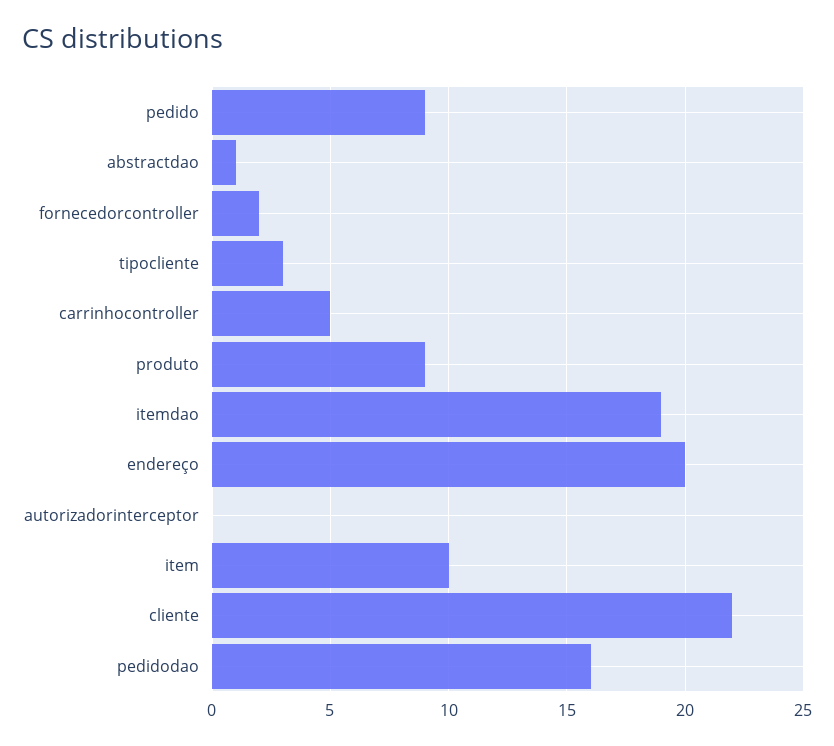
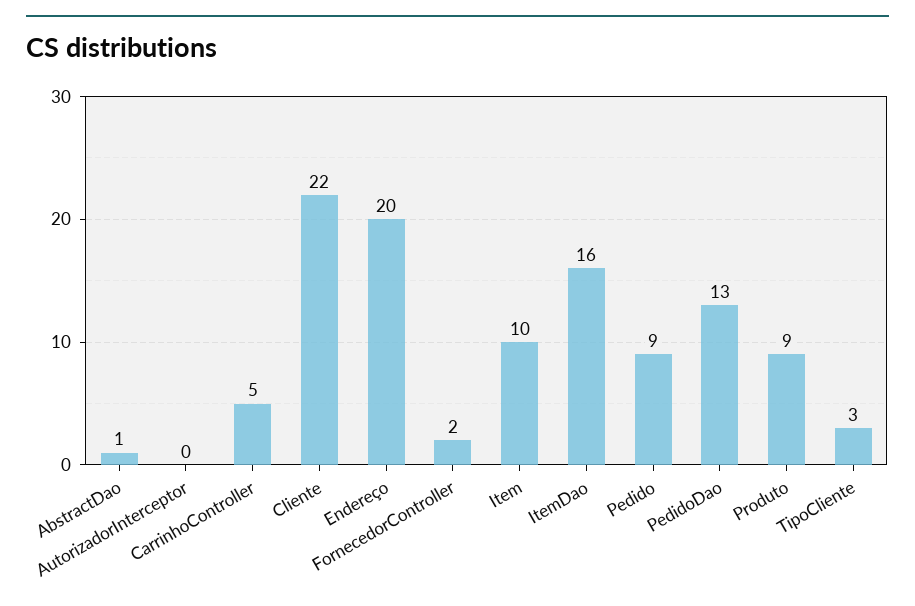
itemdao: 19 -> 16
pedidodao: 16 -> 13

